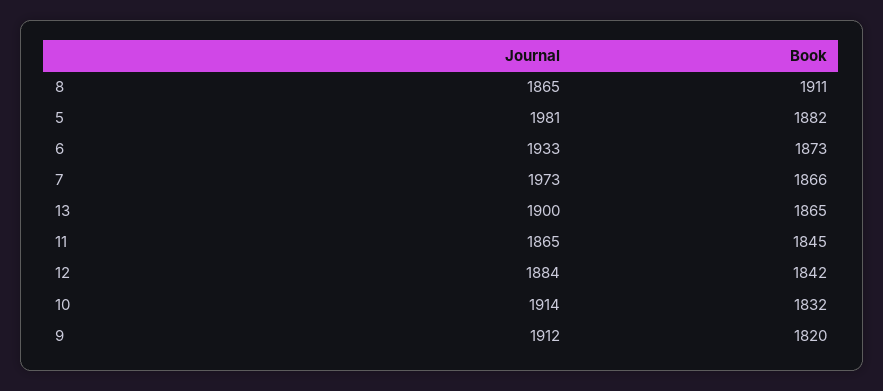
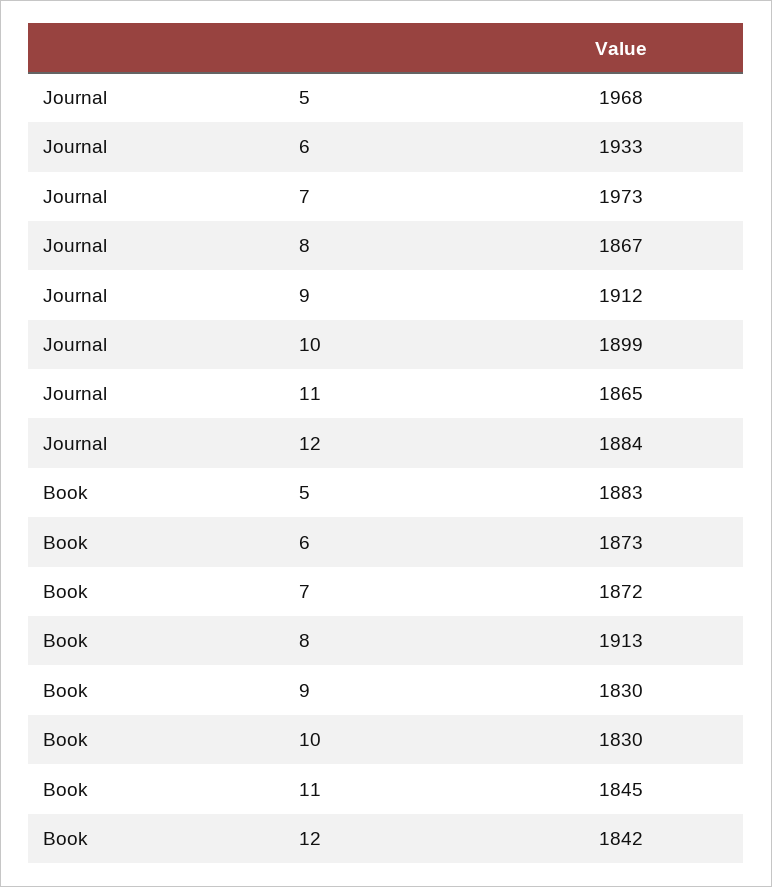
Journal, 8: 1865 -> 1867
Book, 8: 1911 -> 1913
Journal, 5: 1981 -> 1968
Book, 5: 1882 -> 1883
Book, 7: 1866 -> 1872
Journal, 13: 1900 -> none
Book, 13: 1865 -> none
Journal, 10: 1914 -> 1899
Book, 10: 1832 -> 1830
Book, 9: 1820 -> 1830

